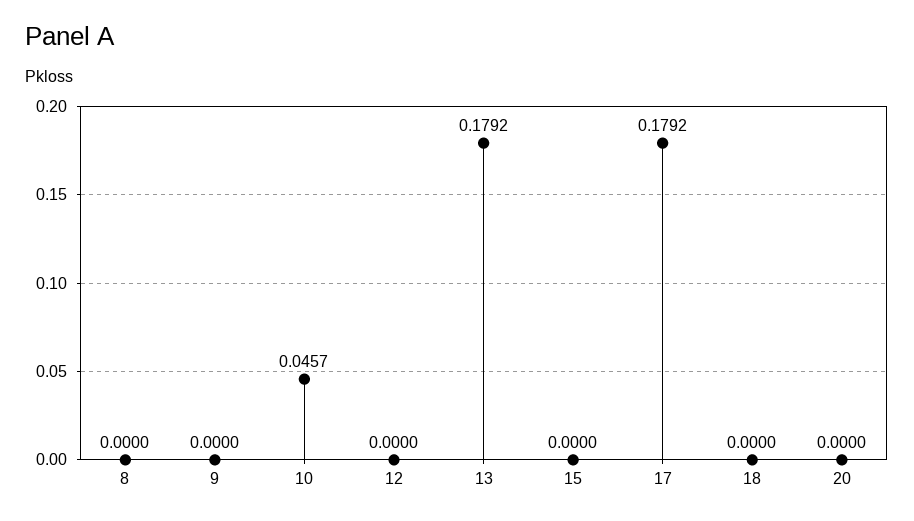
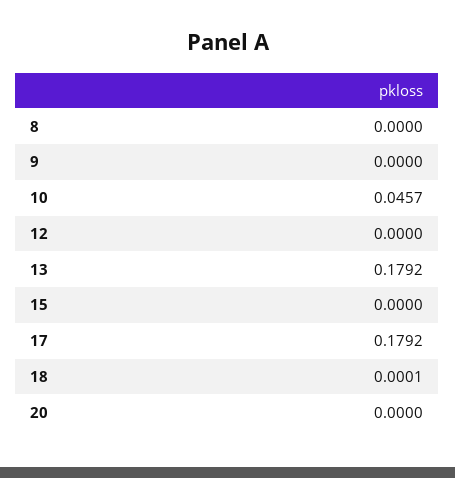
18: 0 -> 0.0001

